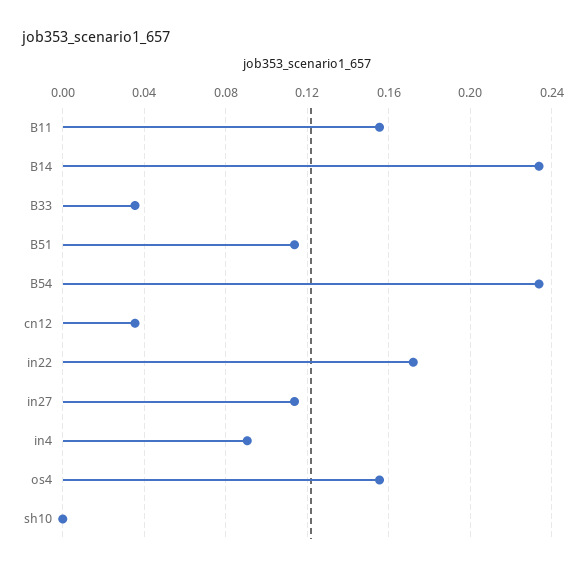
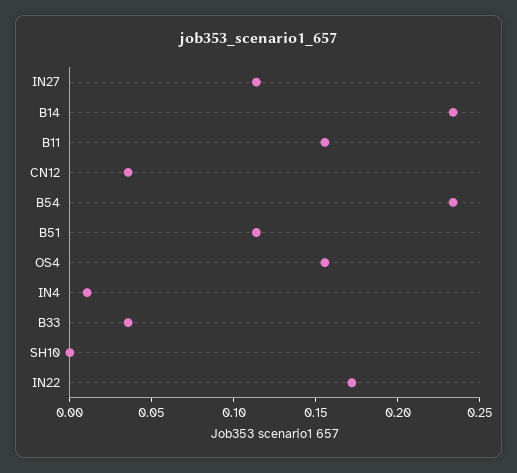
in4: 0.09 -> 0.01

